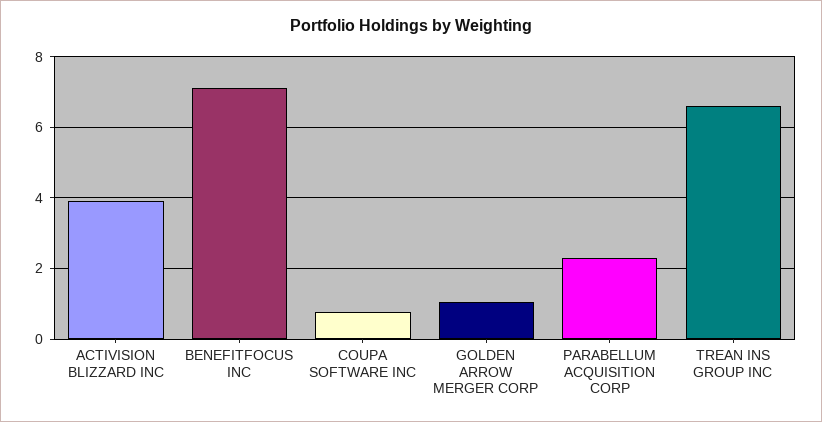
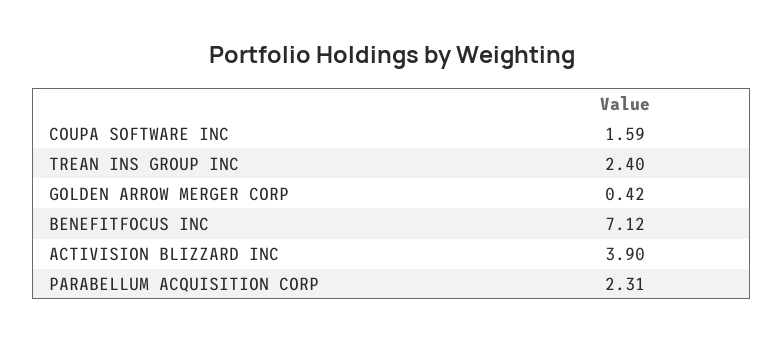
COUPA SOFTWARE INC: 0.8 -> 1.59
GOLDEN ARROW MERGER CORP: 1 -> 0.42
TREAN INS GROUP INC: 6.6 -> 2.4

